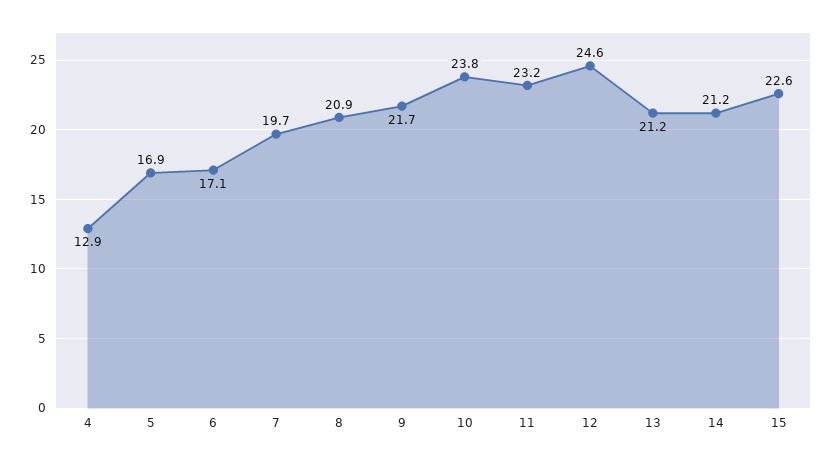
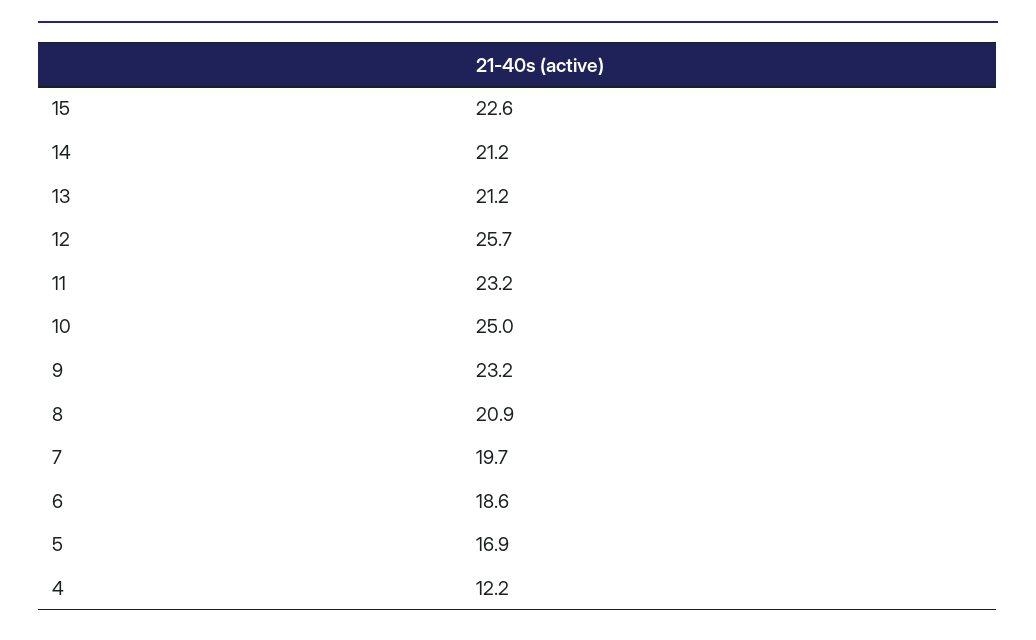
4: 12.9 -> 12.2
6: 17.1 -> 18.6
9: 21.7 -> 23.2
10: 23.8 -> 25
12: 24.6 -> 25.7

